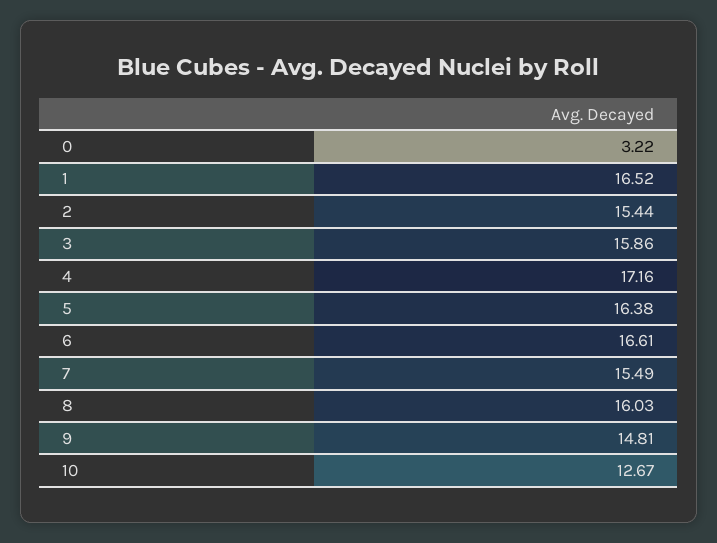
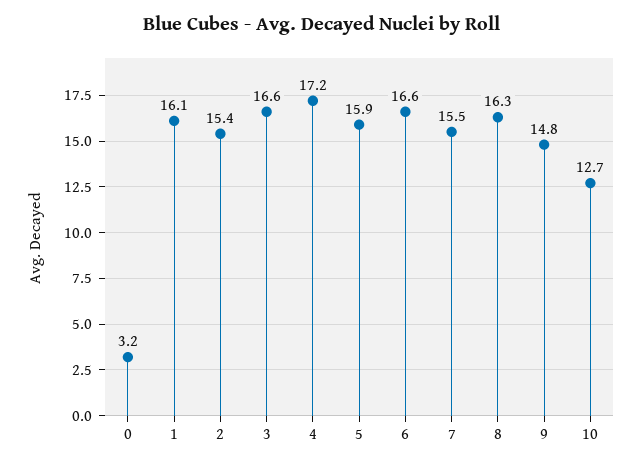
1: 16.52 -> 16.1
3: 15.86 -> 16.6
5: 16.38 -> 15.9
8: 16.03 -> 16.3

